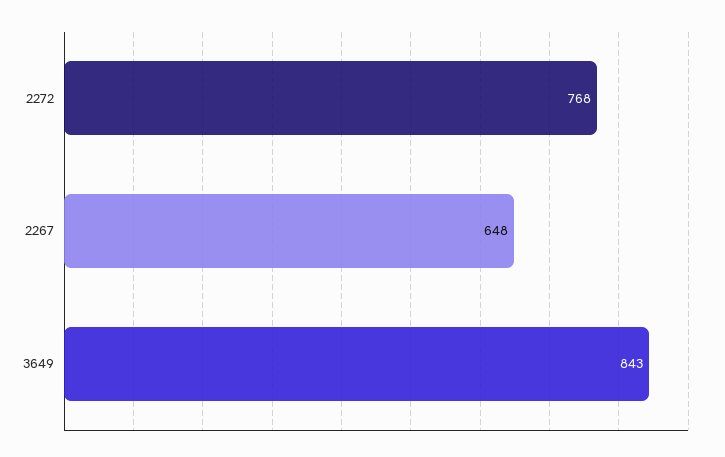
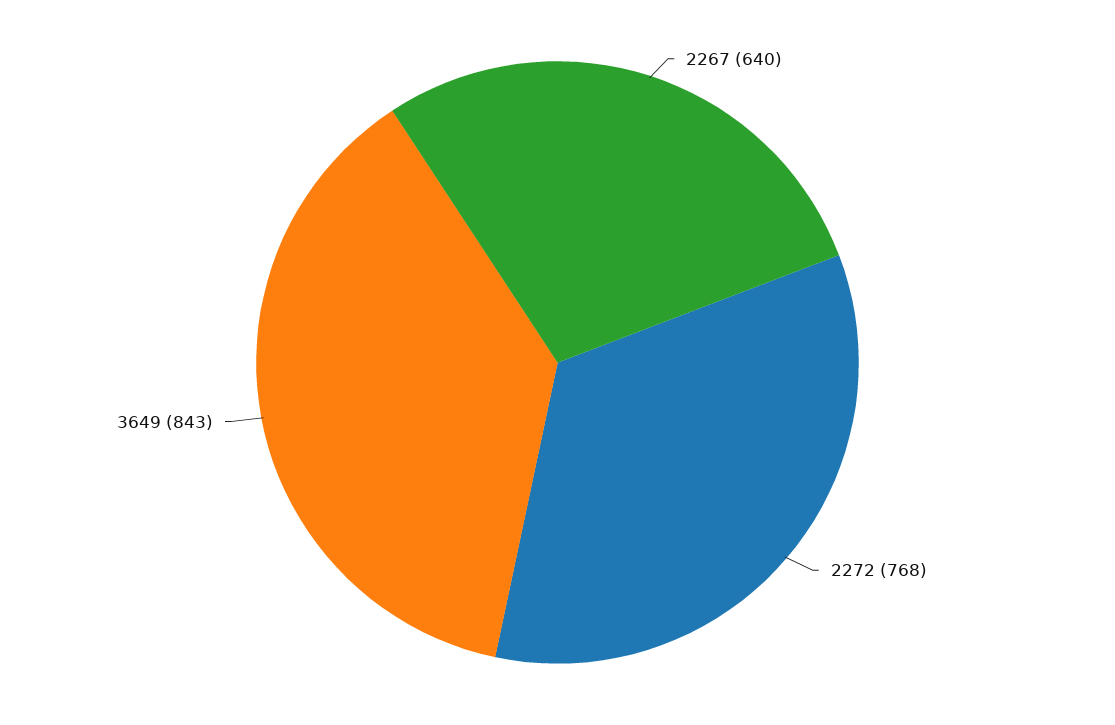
2267: 648 -> 640

